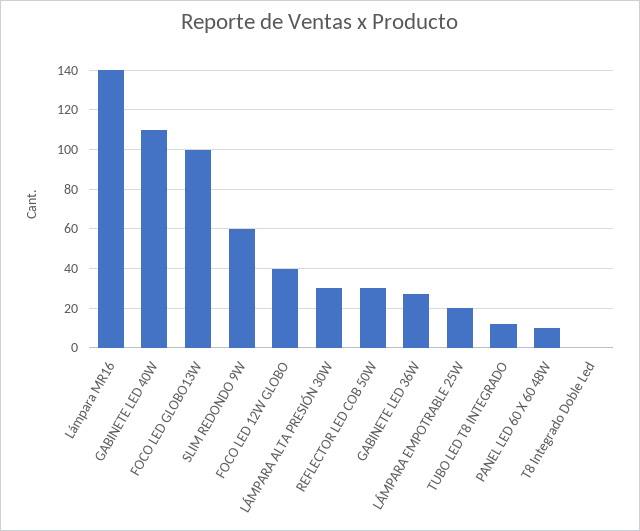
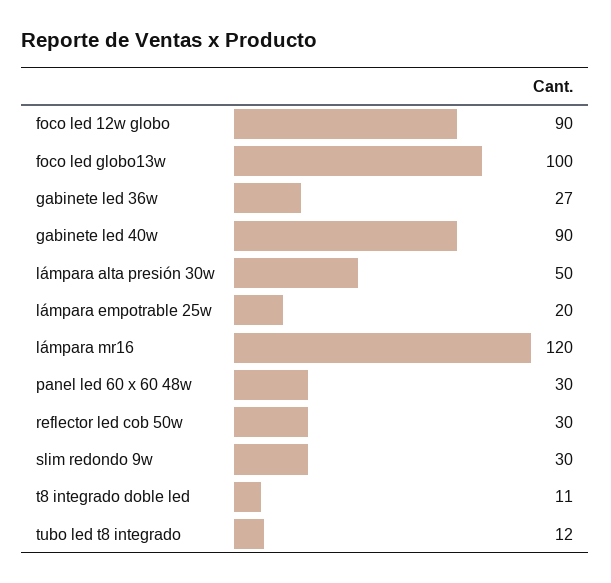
Lámpara MR16: 140 -> 120
GABINETE LED 40W: 110 -> 90
SLIM REDONDO 9W: 60 -> 30
FOCO LED 12W GLOBO: 40 -> 90
LÁMPARA ALTA PRESIÓN 30W: 30 -> 50
PANEL LED 60 X 60 48W: 10 -> 30
T8 Integrado Doble Led: 0 -> 11

